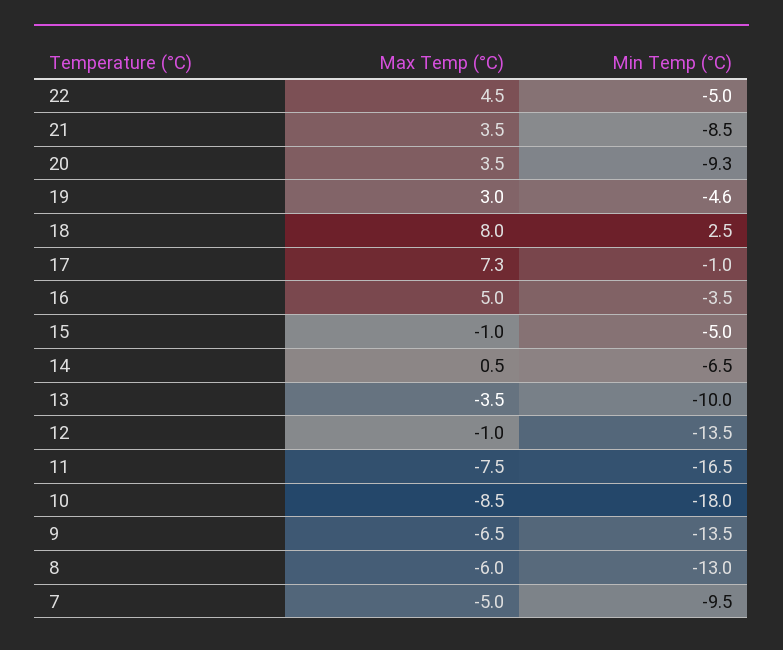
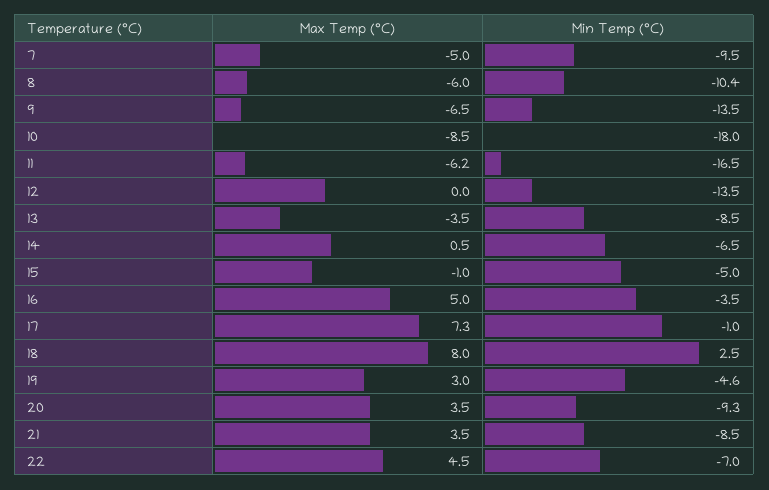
Min Temp (°C), 22: -5 -> -7
Min Temp (°C), 13: -10 -> -8.5
Max Temp (°C), 12: -1 -> 0
Max Temp (°C), 11: -7.5 -> -6.2
Min Temp (°C), 8: -13 -> -10.4

